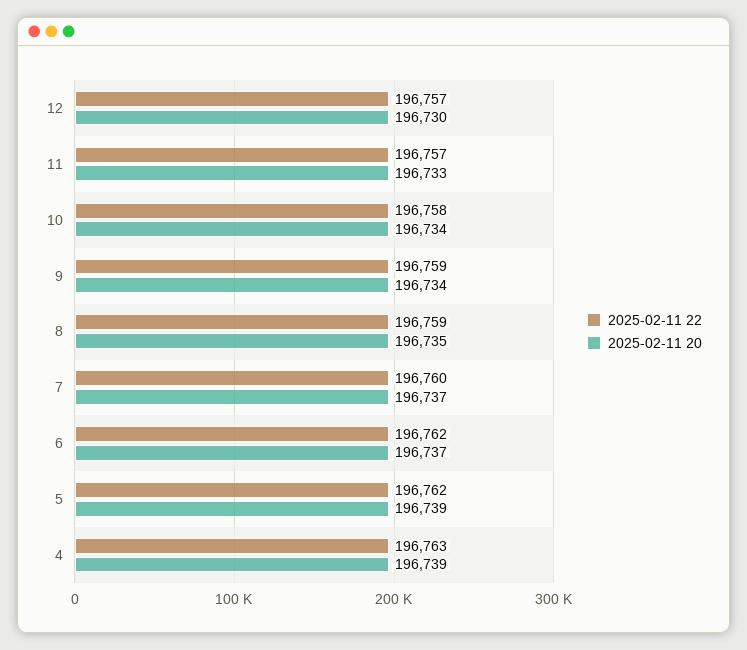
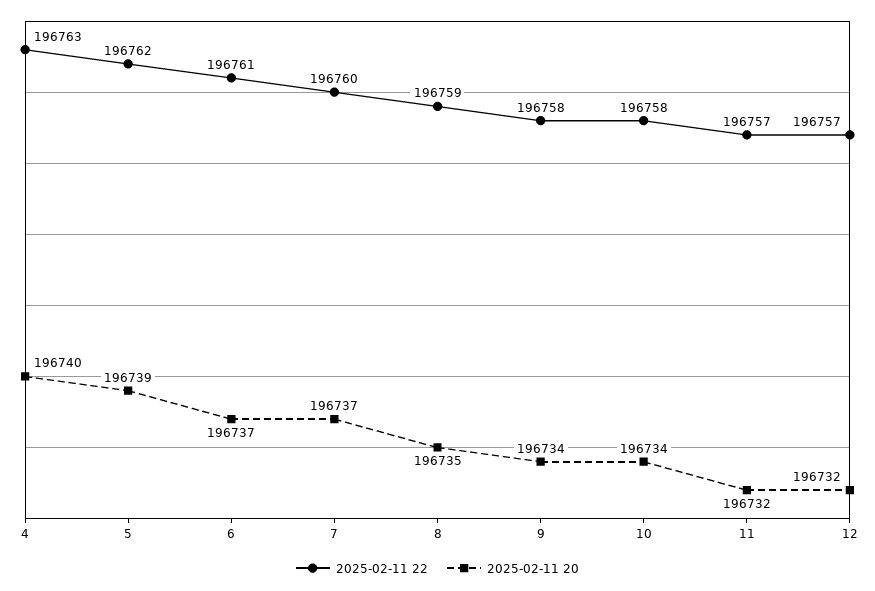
2025-02-11 20, 12: 196730 -> 196732
2025-02-11 20, 11: 196733 -> 196732
2025-02-11 22, 9: 196759 -> 196758
2025-02-11 22, 6: 196762 -> 196761
2025-02-11 20, 4: 196739 -> 196740

